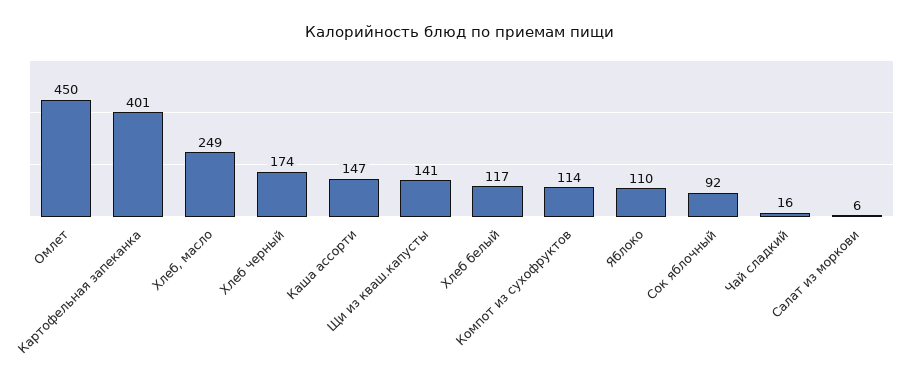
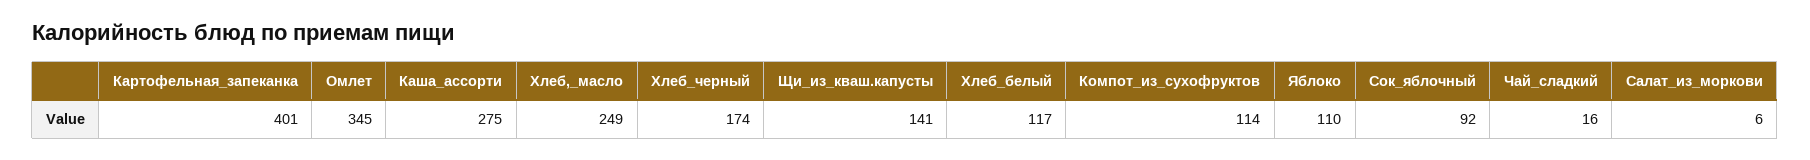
Омлет: 450 -> 345
Каша ассорти: 147 -> 275

